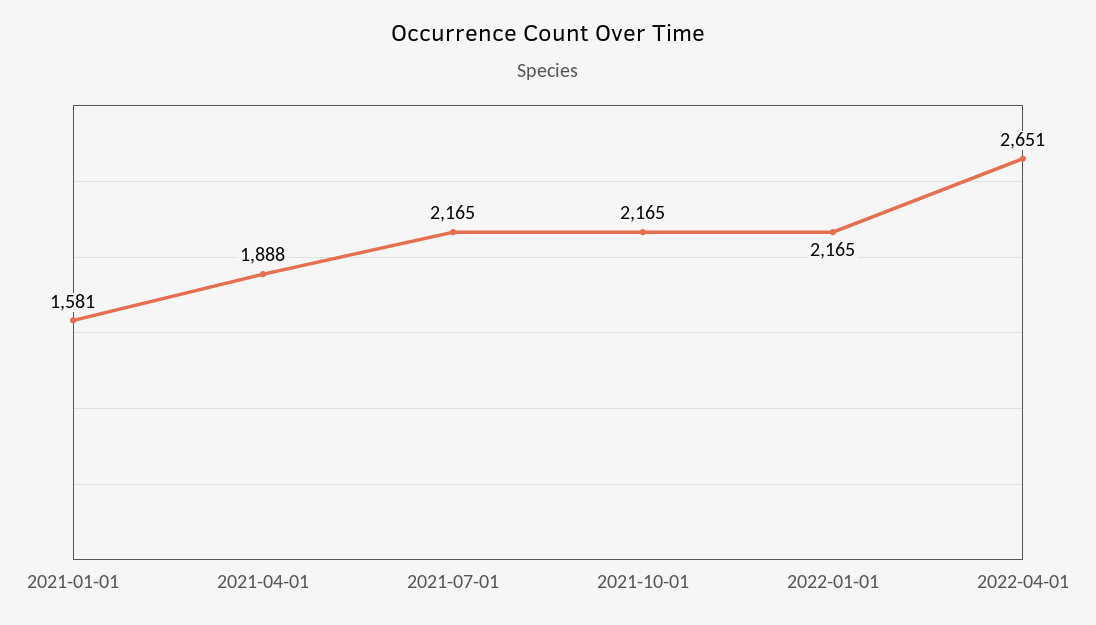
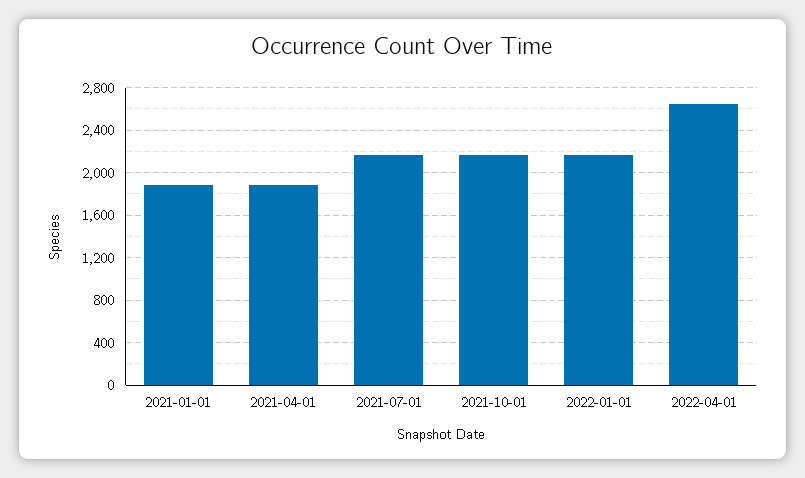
2021-01-01: 1581 -> 1900

